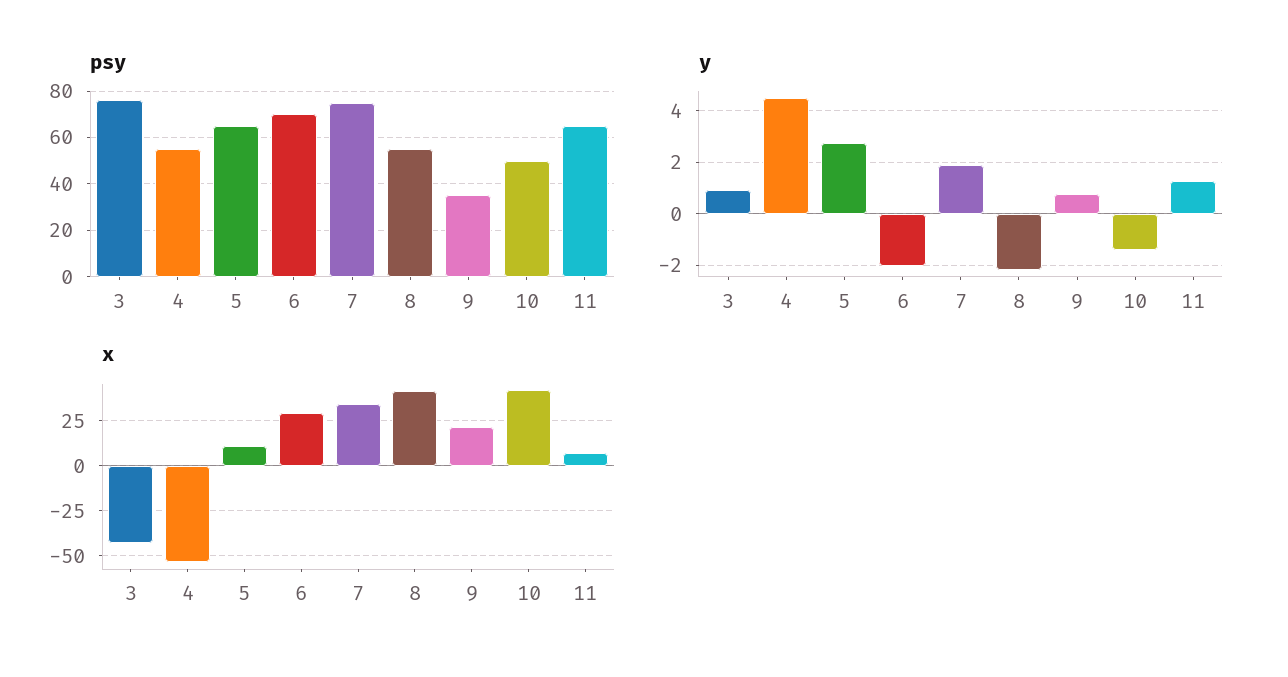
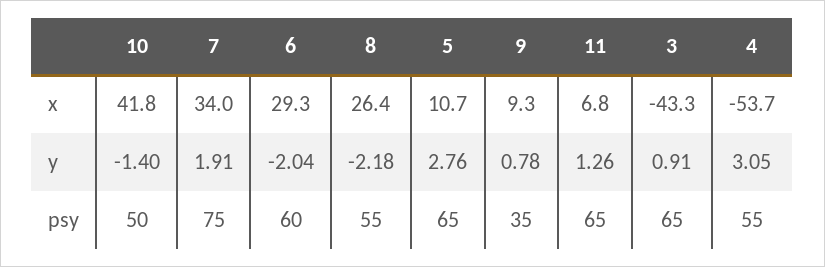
psy, 3: 75 -> 65
psy, 6: 70 -> 60
y, 4: 4.5 -> 3.05
x, 8: 40 -> 26.4
x, 9: 20 -> 9.3

